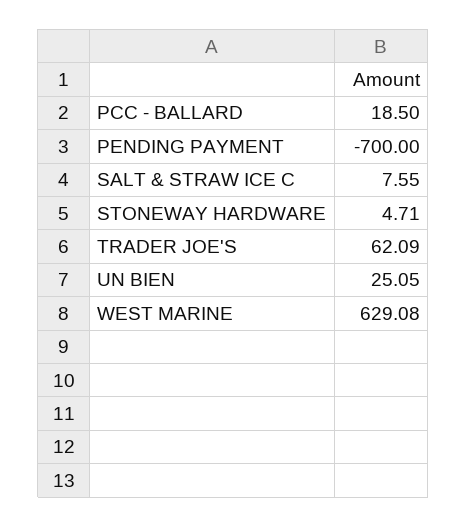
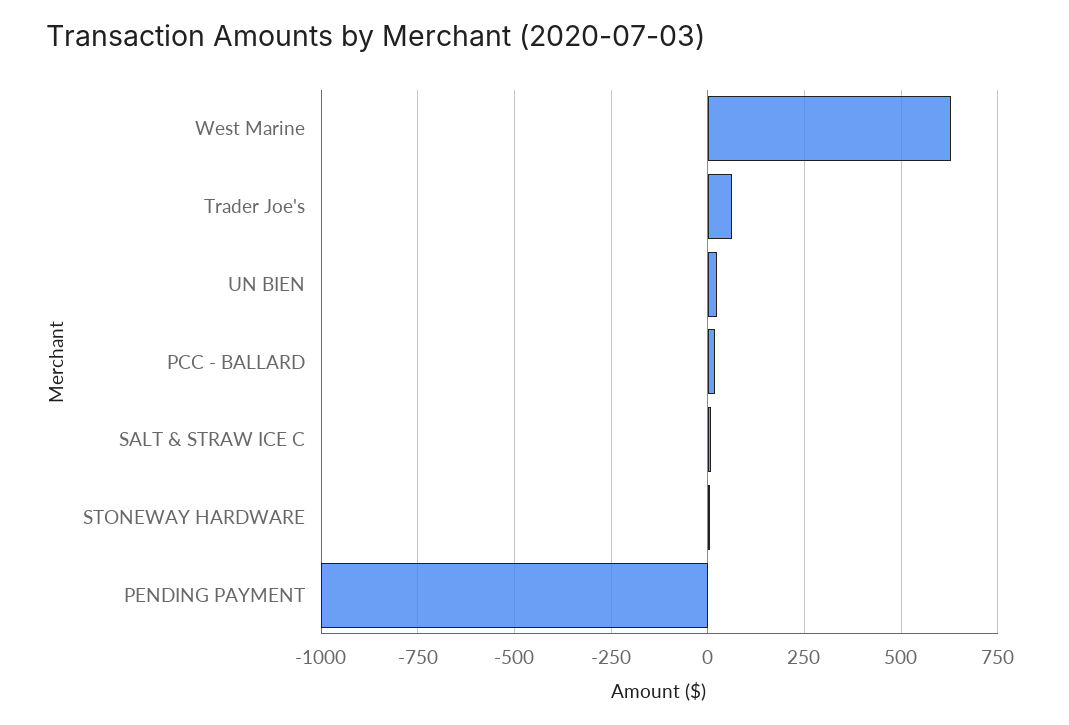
PENDING PAYMENT: -700 -> -1000

